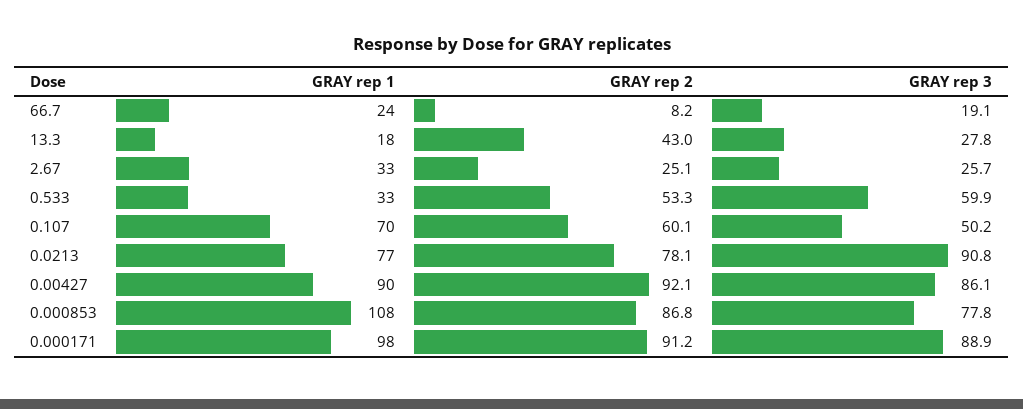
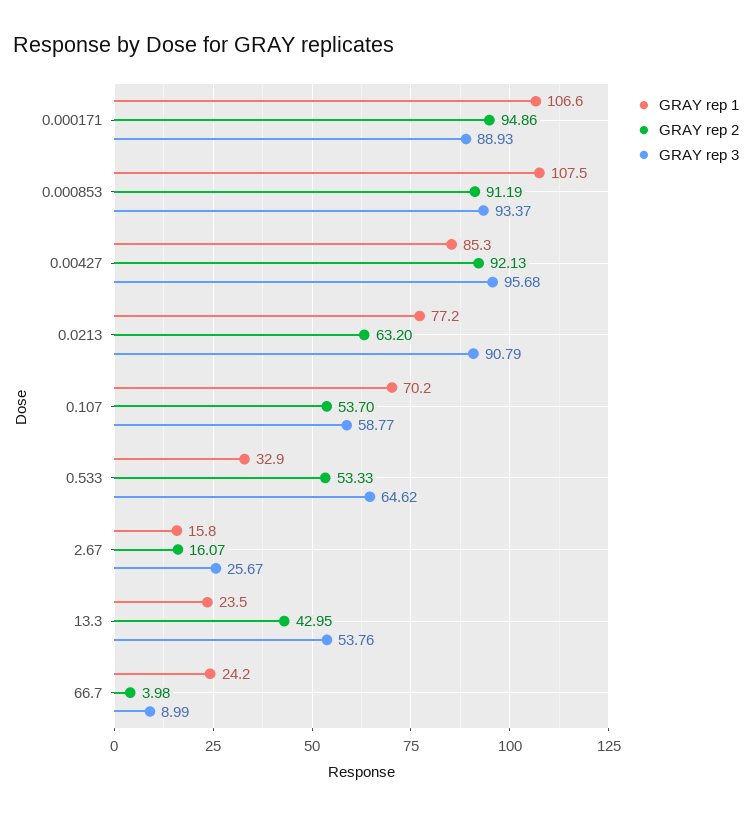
GRAY rep 2, 66.7: 8.2 -> 3.98
GRAY rep 3, 66.7: 19.1 -> 8.99
GRAY rep 1, 13.3: 18 -> 23.5
GRAY rep 3, 13.3: 27.8 -> 53.76
GRAY rep 1, 2.67: 33 -> 15.8
GRAY rep 2, 2.67: 25.1 -> 16.07
GRAY rep 3, 0.533: 59.9 -> 64.62
GRAY rep 2, 0.107: 60.1 -> 53.7
GRAY rep 3, 0.107: 50.2 -> 58.77
GRAY rep 2, 0.0213: 78.1 -> 63.2
GRAY rep 1, 0.00427: 90 -> 85.3
GRAY rep 3, 0.00427: 86.1 -> 95.68
GRAY rep 2, 0.000853: 86.8 -> 91.19
GRAY rep 3, 0.000853: 77.8 -> 93.37
GRAY rep 1, 0.000171: 98 -> 106.6
GRAY rep 2, 0.000171: 91.2 -> 94.86

